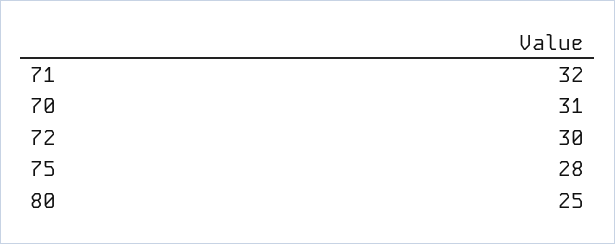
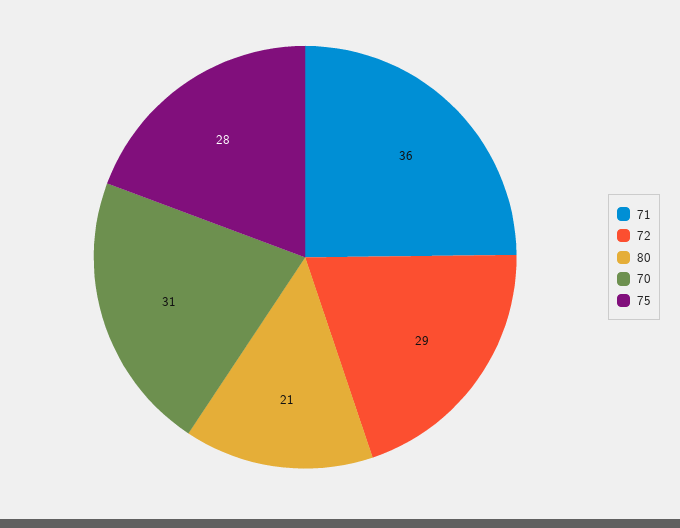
71: 32 -> 36
72: 30 -> 29
80: 25 -> 21

